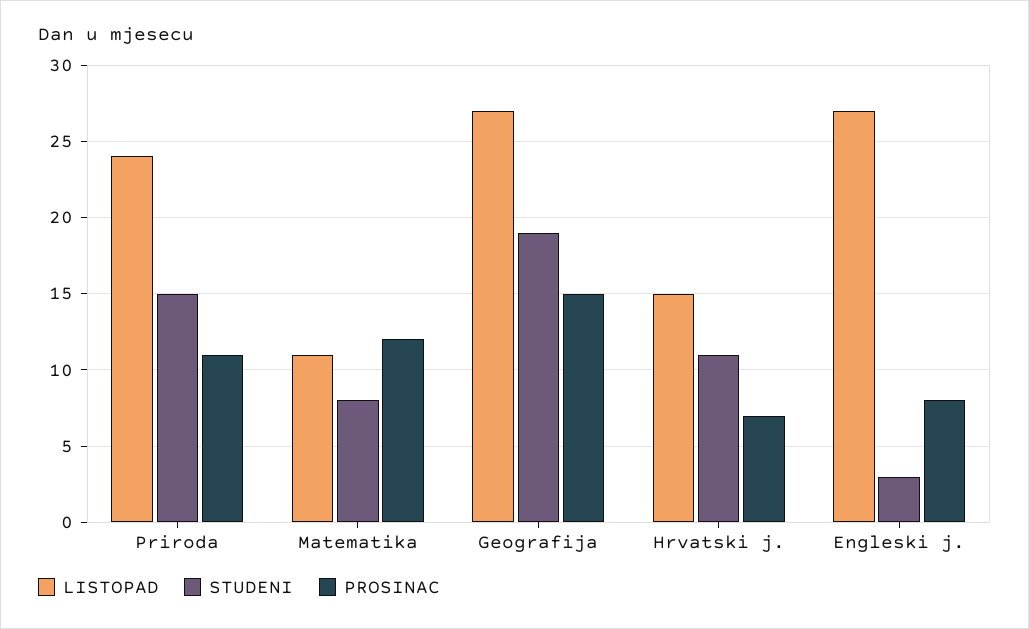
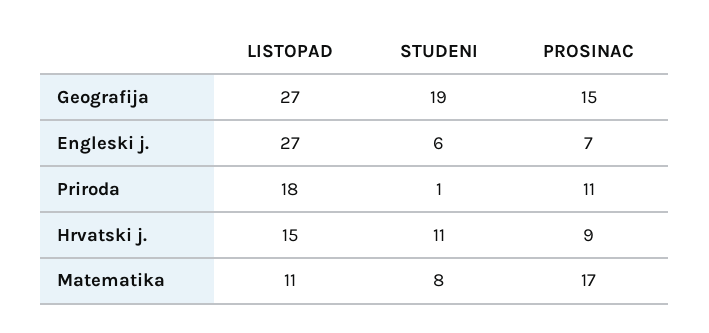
LISTOPAD, Priroda: 24 -> 18
STUDENI, Priroda: 15 -> 1
PROSINAC, Matematika: 12 -> 17
PROSINAC, Hrvatski j.: 7 -> 9
STUDENI, Engleski j.: 3 -> 6
PROSINAC, Engleski j.: 8 -> 7

